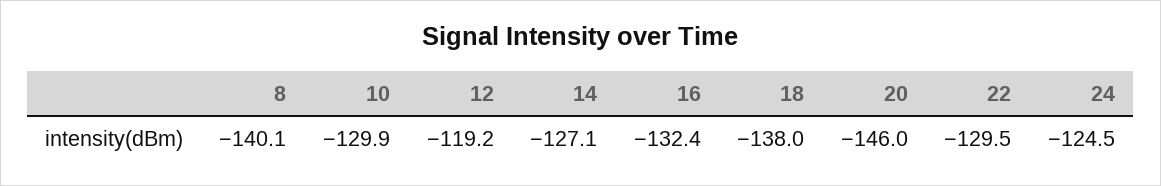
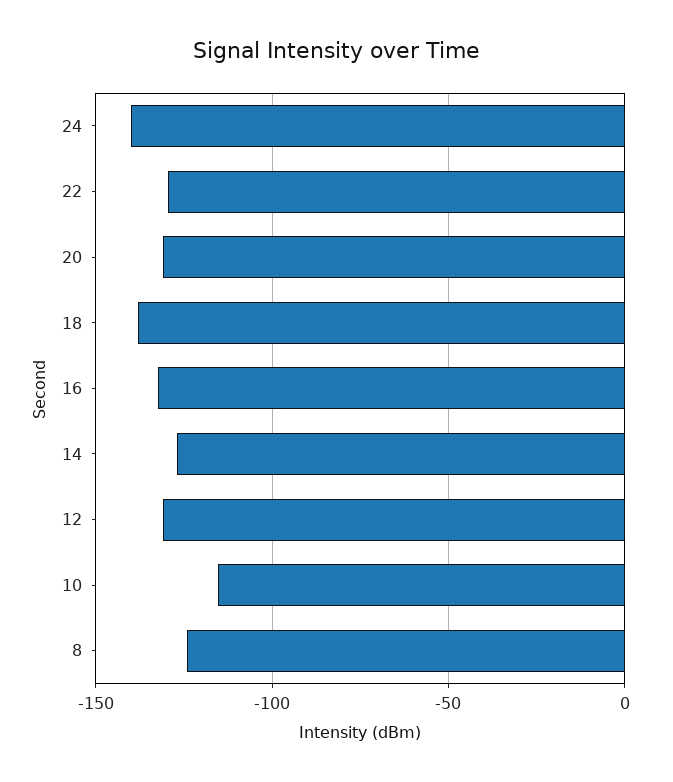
8: -140.1 -> -125
10: -129.9 -> -115
12: -119.2 -> -130
20: -146 -> -130
24: -124.5 -> -140

